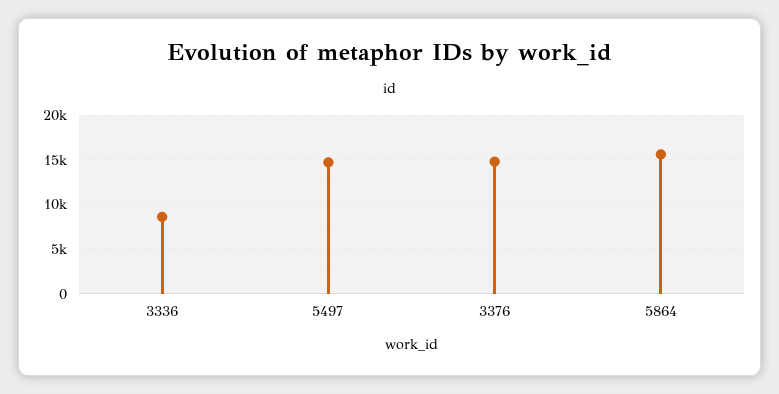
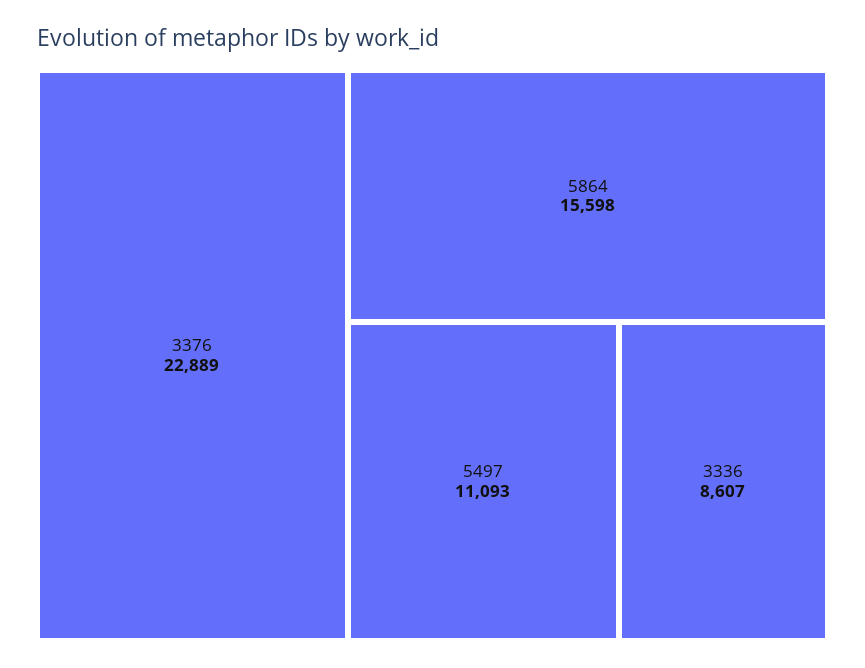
5497: 15000 -> 11093
3376: 15000 -> 22889

